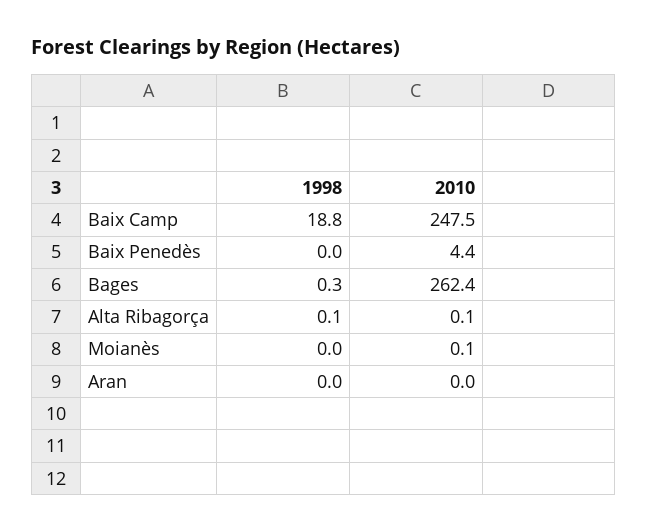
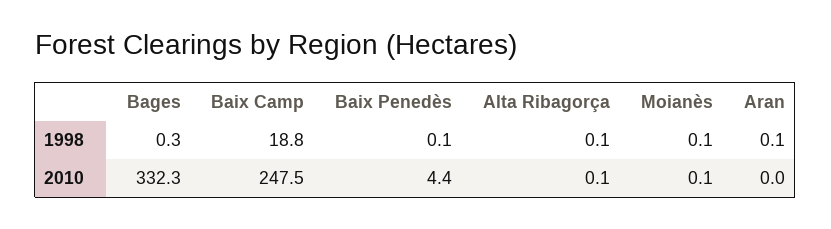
1998, Baix Penedès: 0 -> 0.1
2010, Bages: 262.4 -> 332.3
1998, Moianès: 0 -> 0.1
1998, Aran: 0 -> 0.1

